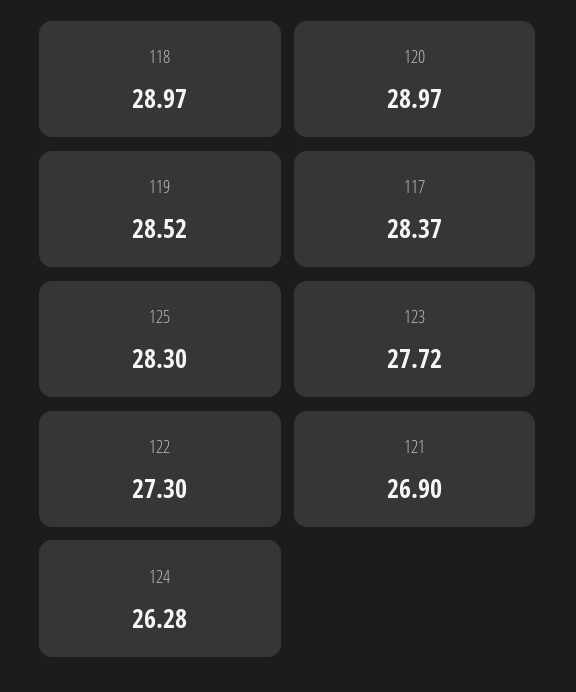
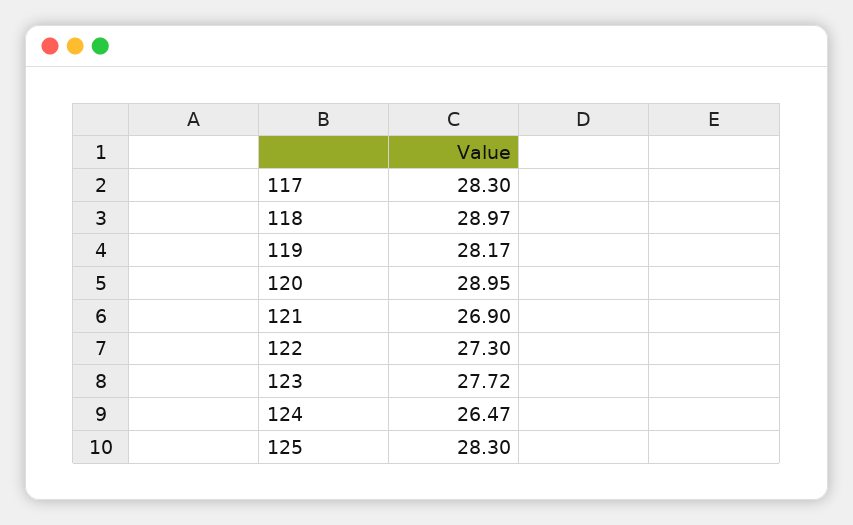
120: 28.97 -> 28.95
119: 28.52 -> 28.17
117: 28.37 -> 28.3
124: 26.28 -> 26.47

